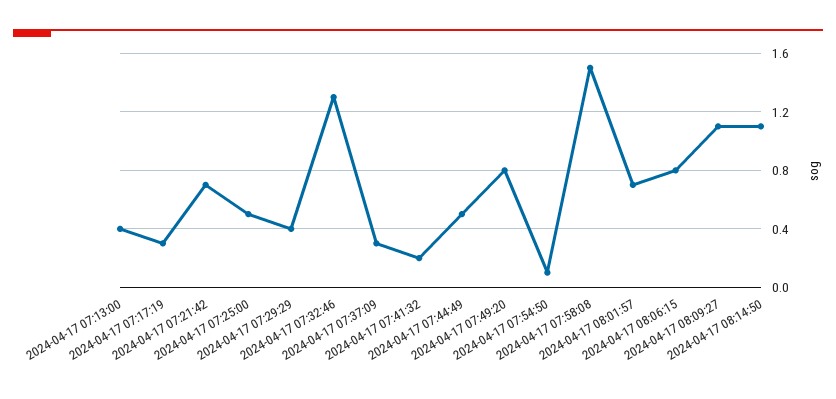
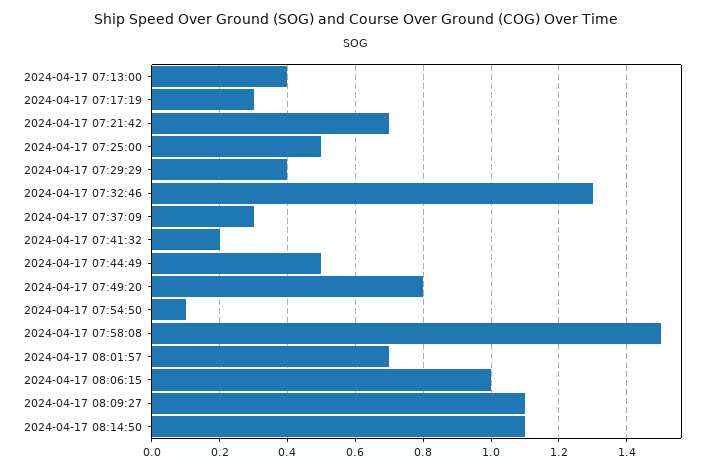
2024-04-17 08:06:15: 0.8 -> 1

